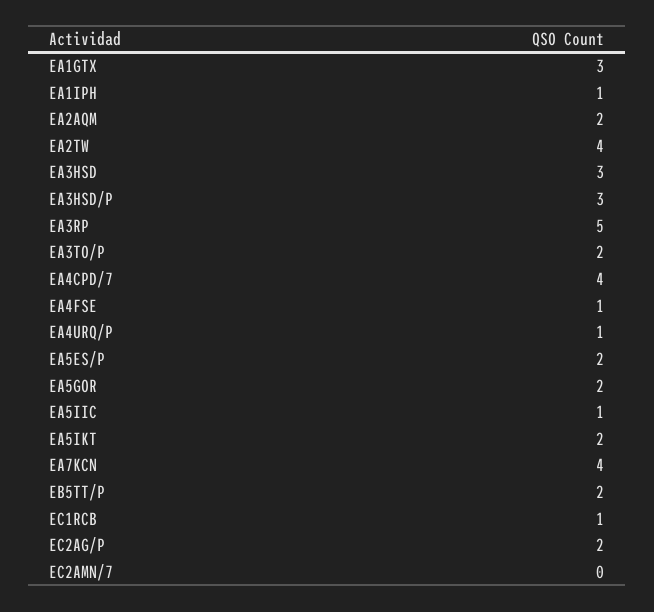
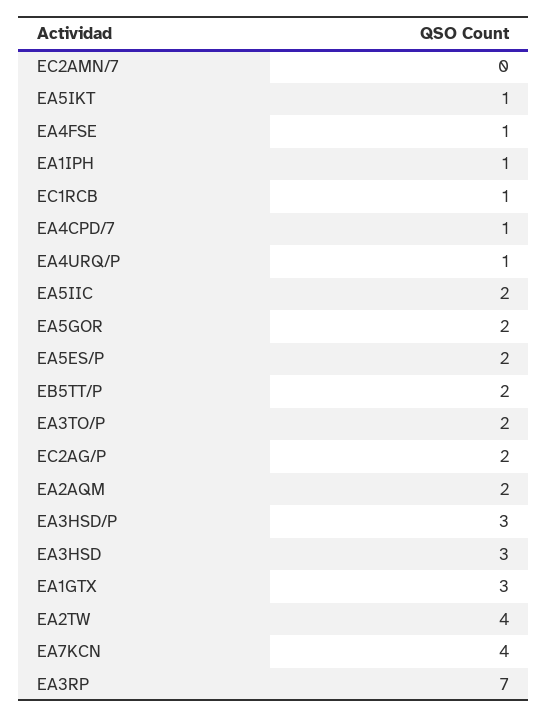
EA3RP: 5 -> 7
EA4CPD/7: 4 -> 1
EA5IIC: 1 -> 2
EA5IKT: 2 -> 1

